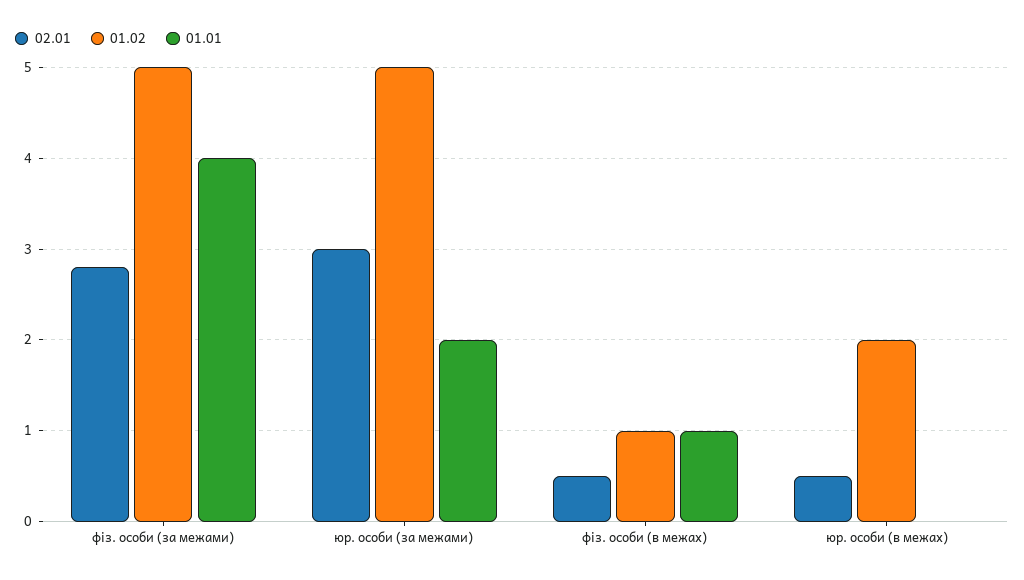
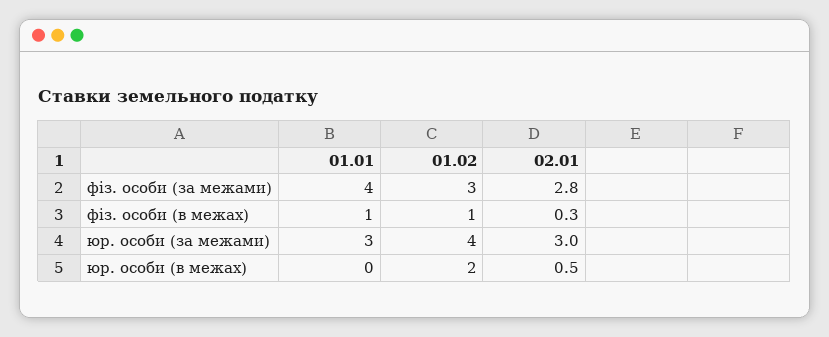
01.02, фіз. особи (за межами): 5 -> 3
01.02, юр. особи (за межами): 5 -> 4
01.01, юр. особи (за межами): 2 -> 3
02.01, фіз. особи (в межах): 0.5 -> 0.3

